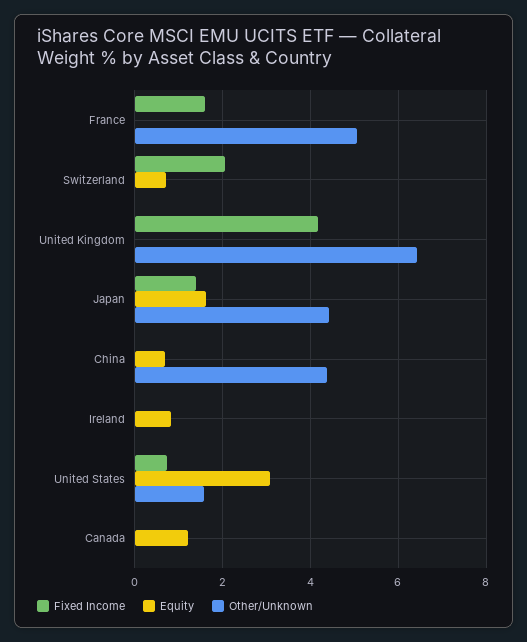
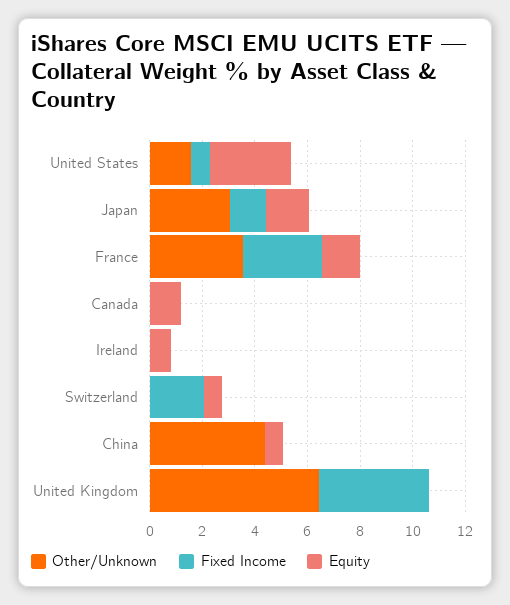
Fixed Income, France: 1.6 -> 3
Equity, France: 0 -> 1.5
Other/Unknown, France: 5 -> 3.5
Other/Unknown, Japan: 4.4 -> 3

